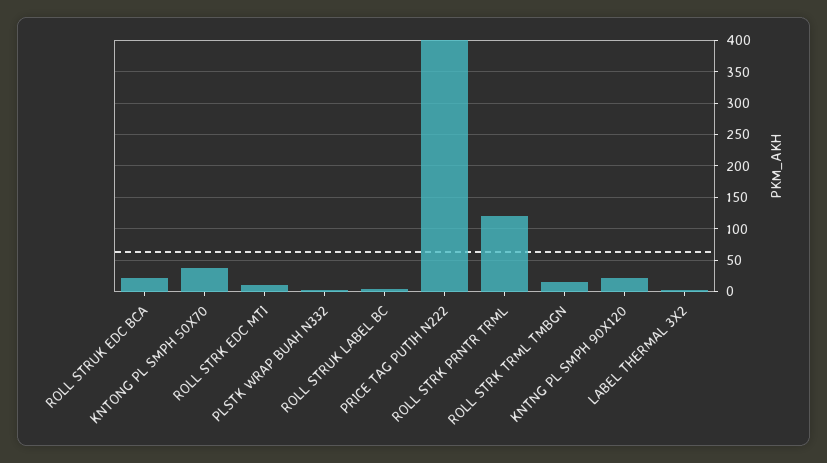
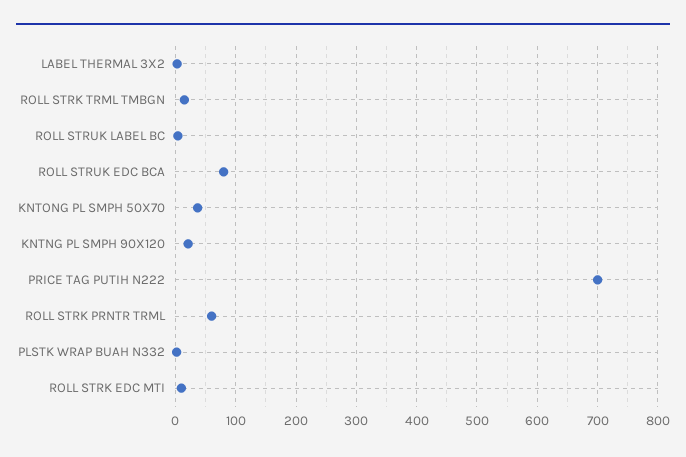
ROLL STRUK EDC BCA: 20 -> 80
PRICE TAG PUTIH N222: 400 -> 700
ROLL STRK PRNTR TRML: 120 -> 60

